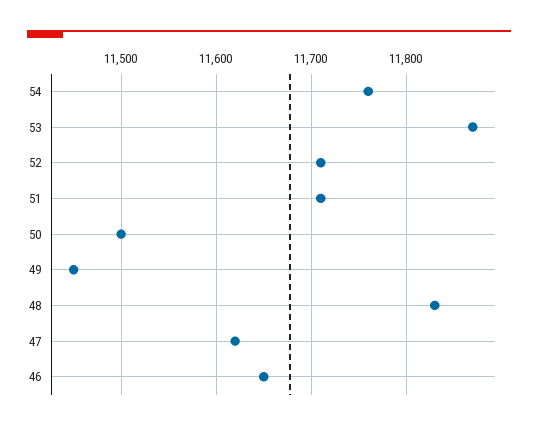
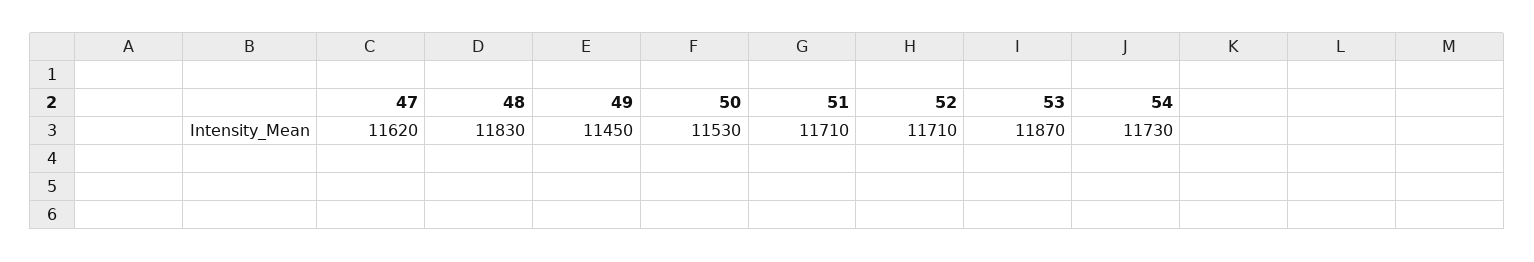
54: 11760 -> 11730
50: 11500 -> 11530
46: 11650 -> none

